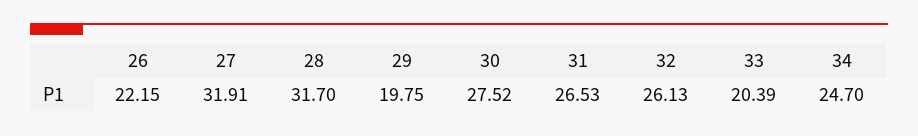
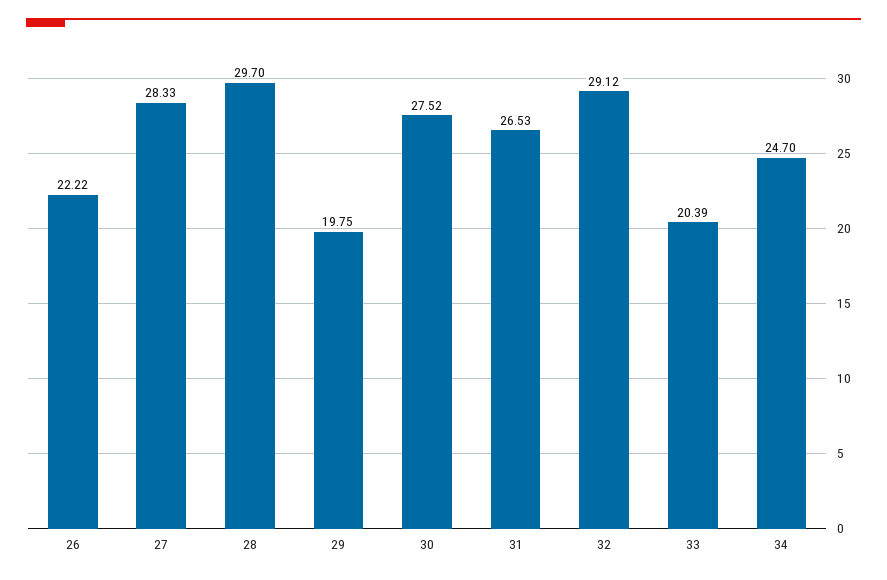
26: 22.15 -> 22.22
27: 31.91 -> 28.33
28: 31.7 -> 29.7
32: 26.13 -> 29.12

